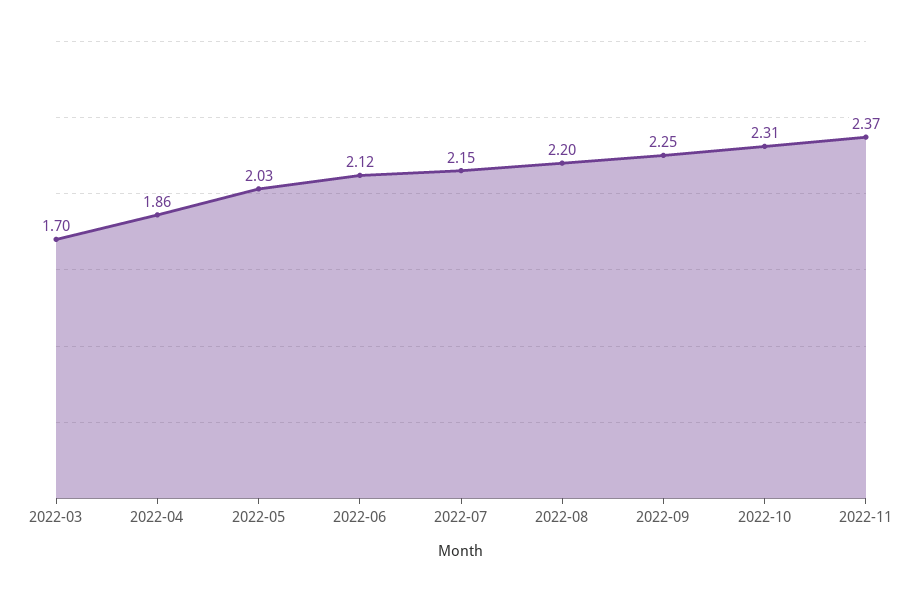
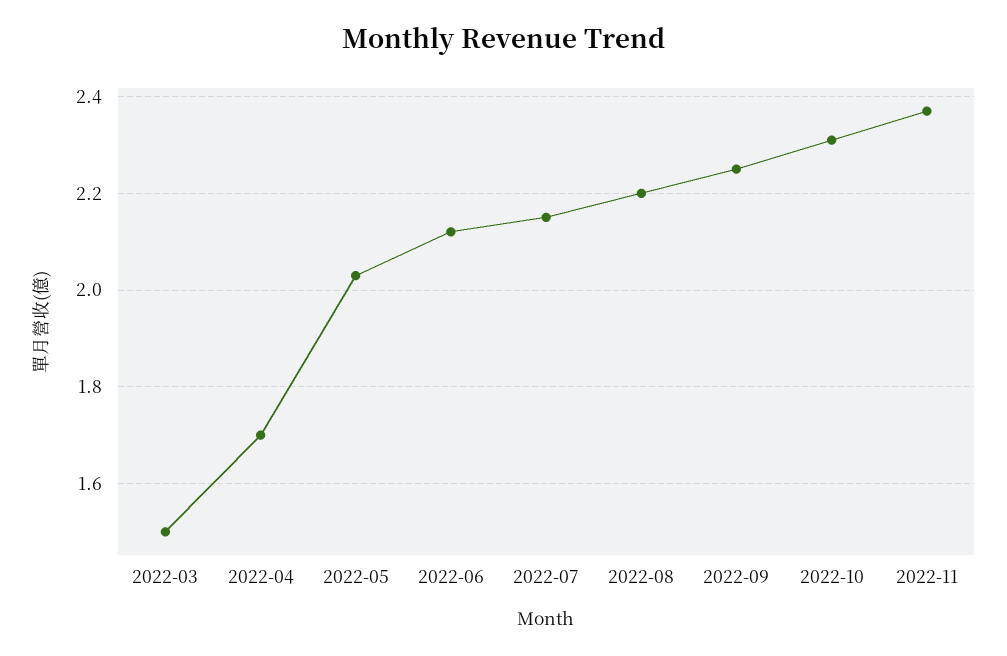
2022-03: 1.7 -> 1.5
2022-04: 1.86 -> 1.7

